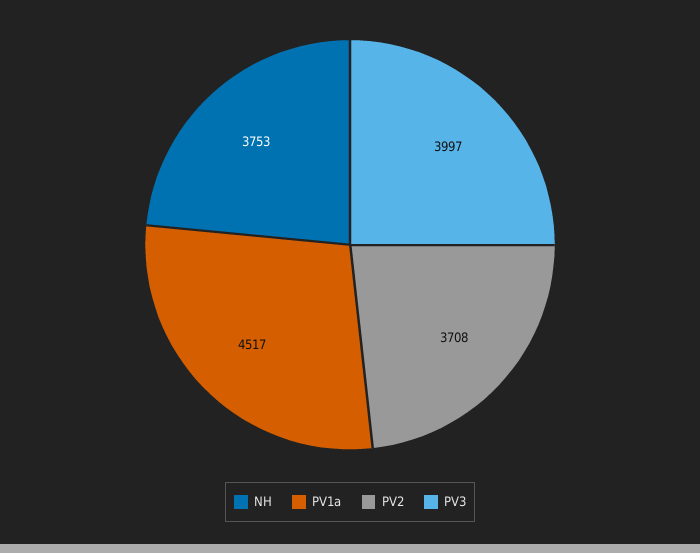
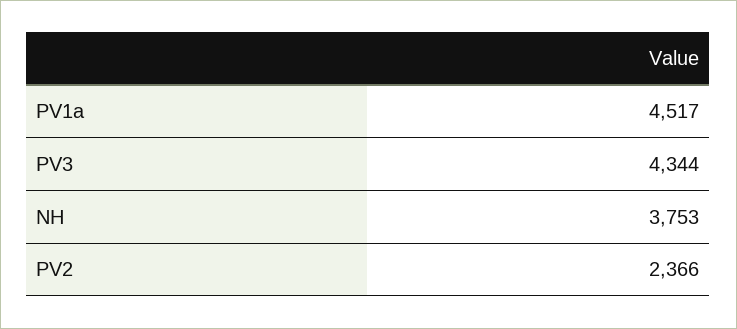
PV2: 3708 -> 2366
PV3: 3997 -> 4344

